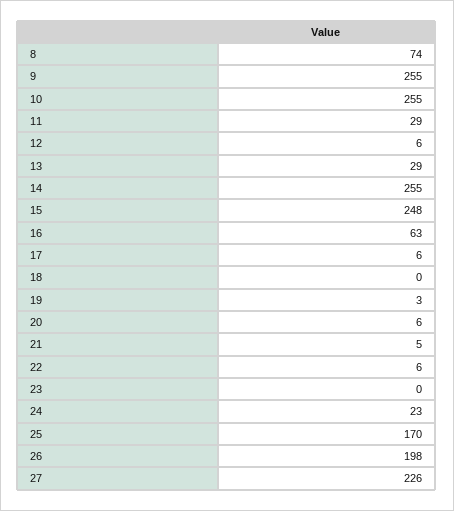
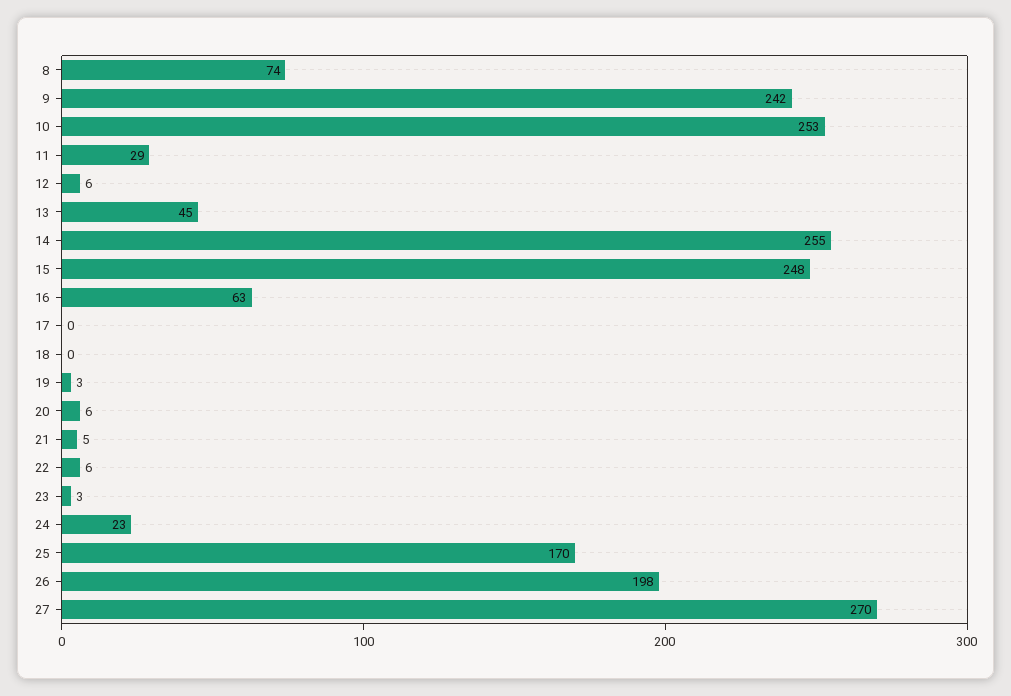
9: 255 -> 242
10: 255 -> 253
13: 29 -> 45
17: 6 -> 0
23: 0 -> 3
27: 226 -> 270

